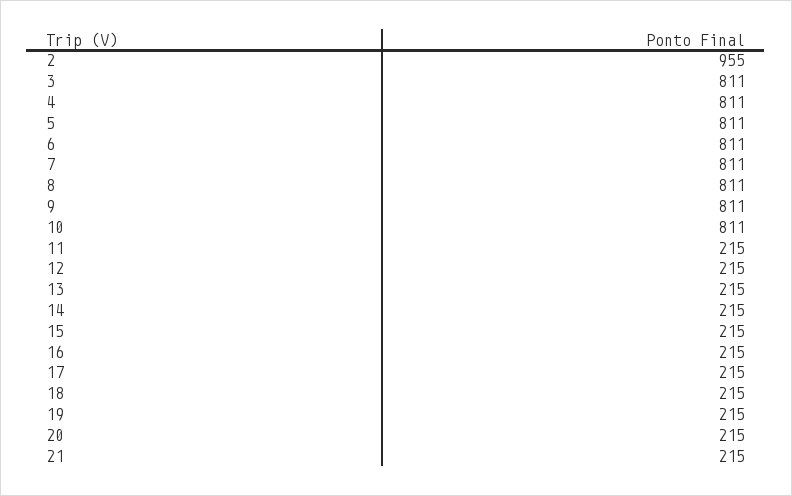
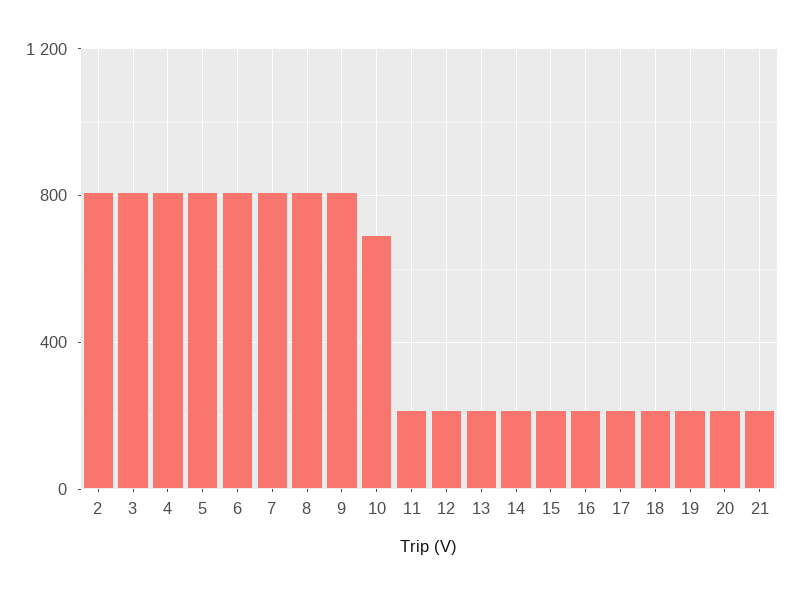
2: 955 -> 800
10: 811 -> 700

